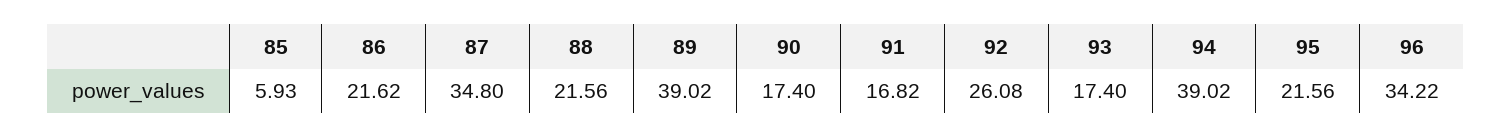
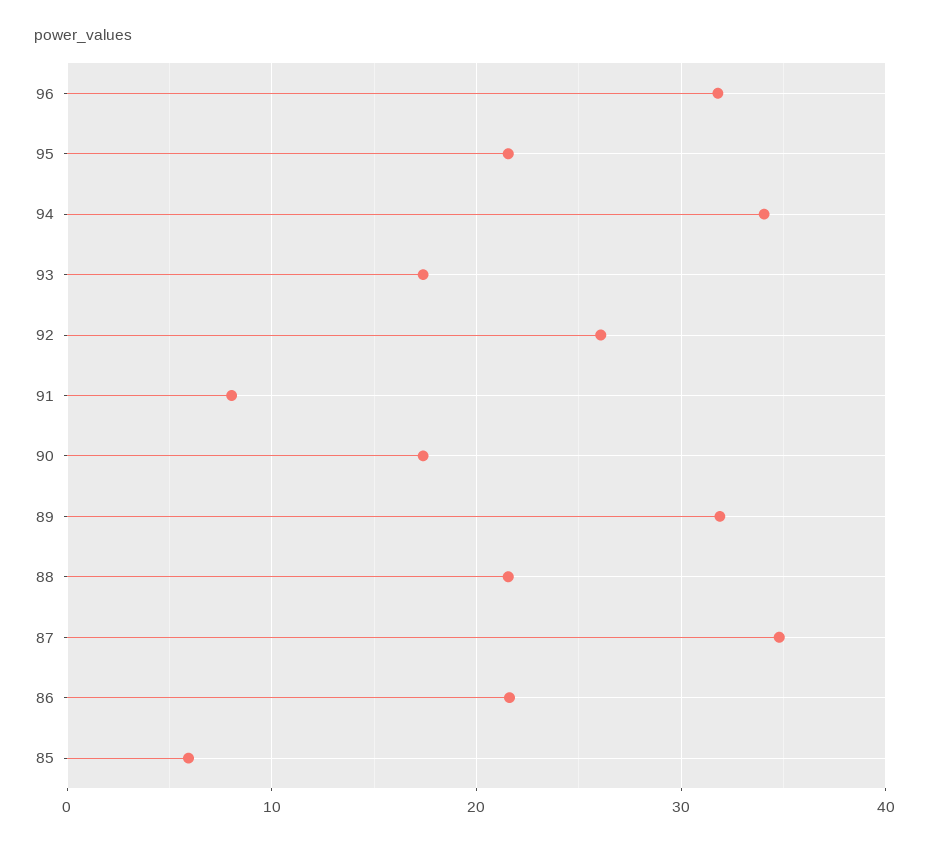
89: 39.02 -> 32
91: 16.82 -> 8
94: 39.02 -> 34
96: 34.22 -> 32

